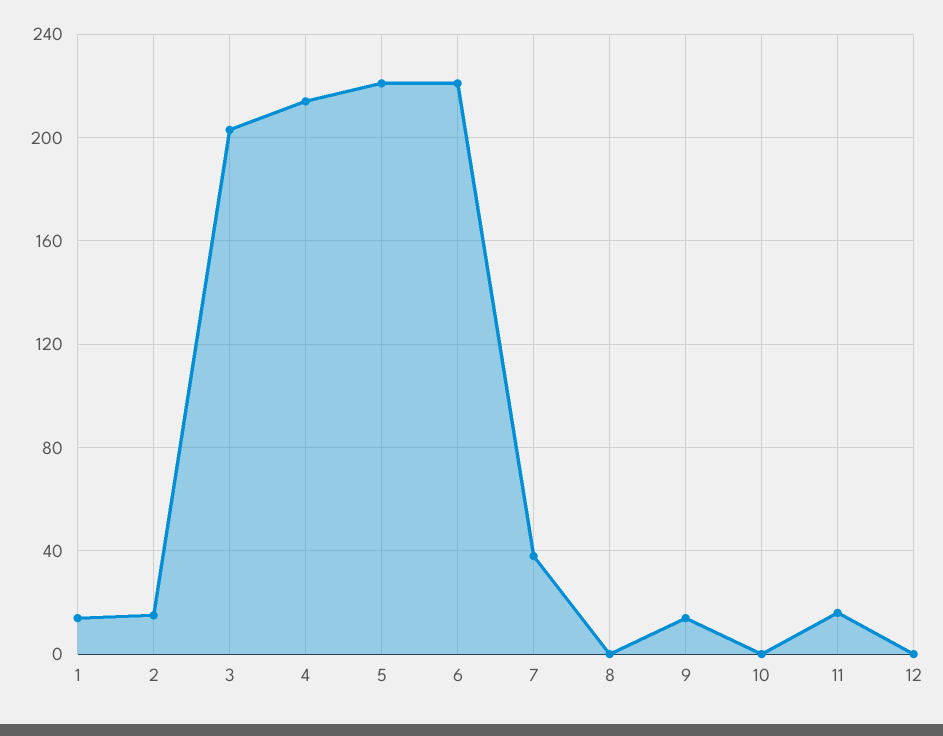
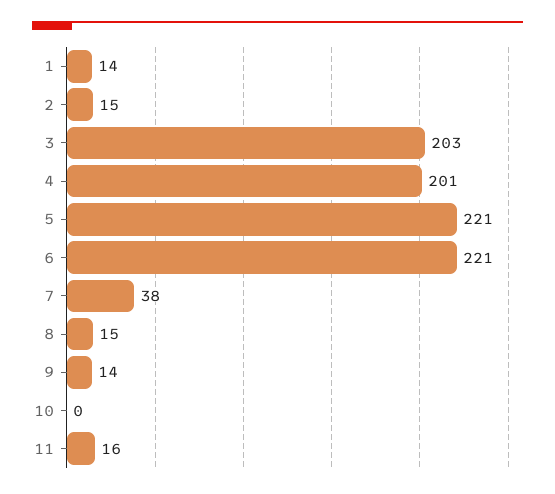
4: 215 -> 201
8: 0 -> 15
12: 0 -> none

